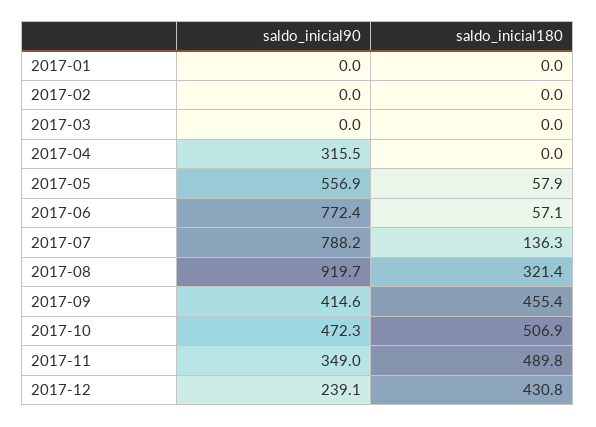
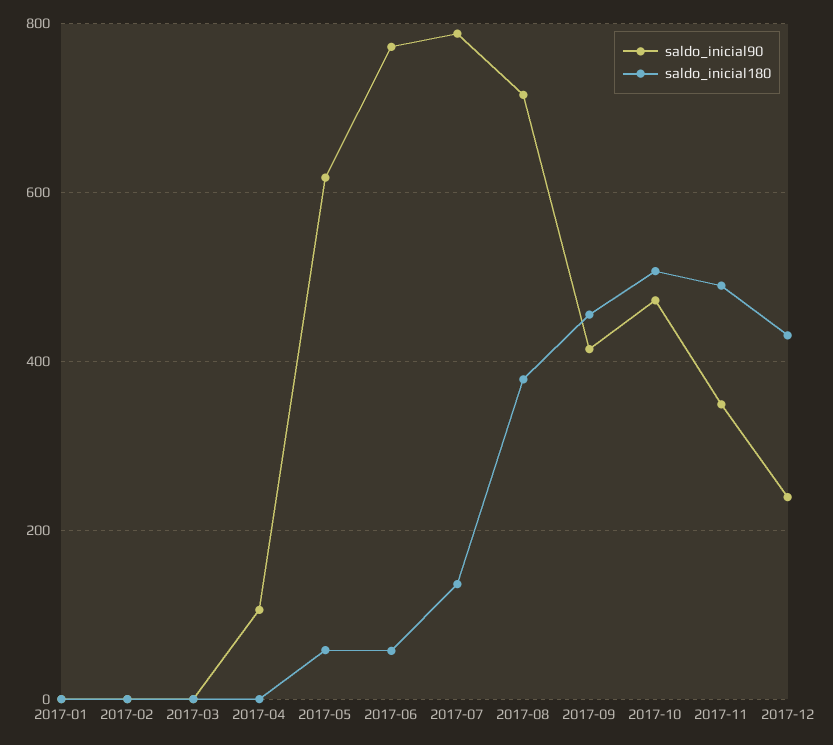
saldo_inicial90, 2017-04: 315.5 -> 100
saldo_inicial90, 2017-05: 556.9 -> 620
saldo_inicial90, 2017-08: 919.7 -> 720
saldo_inicial180, 2017-08: 321.4 -> 380

